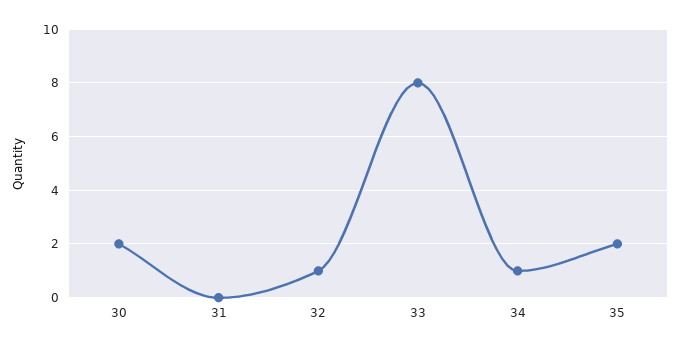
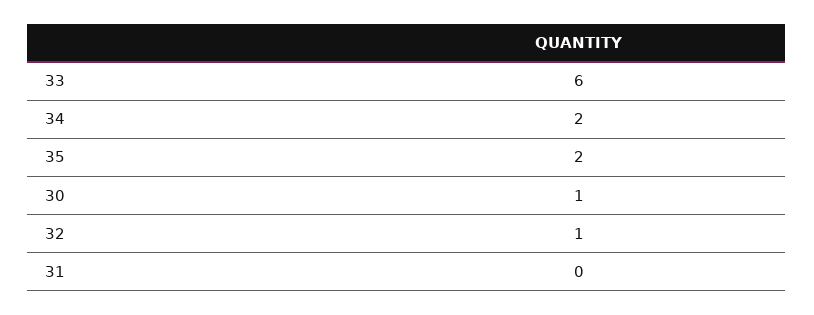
30: 2 -> 1
33: 8 -> 6
34: 1 -> 2

